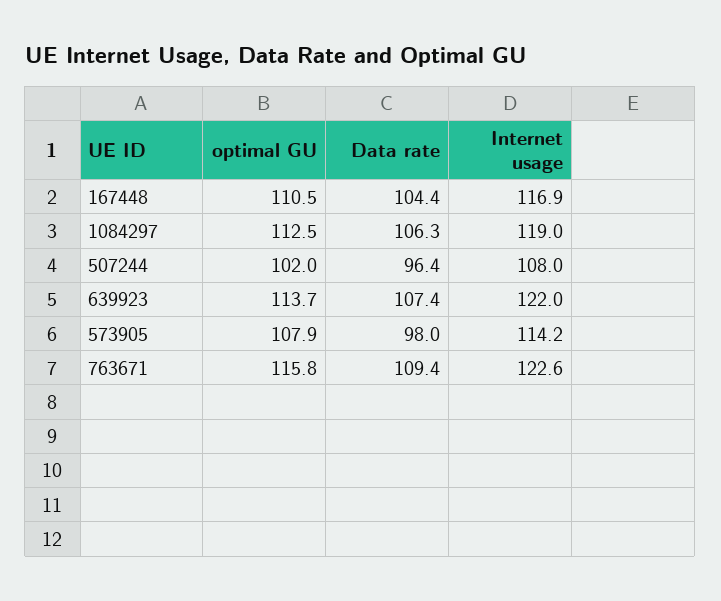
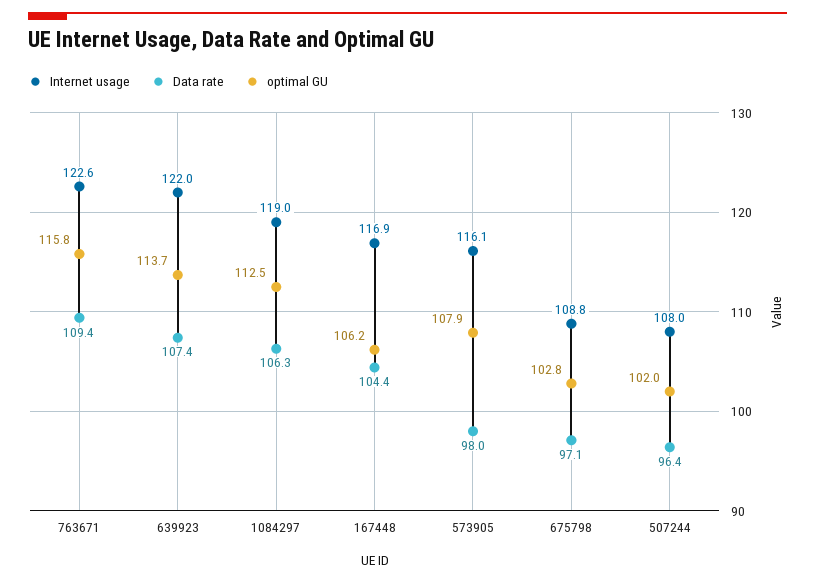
optimal GU, 167448: 110.5 -> 106.2
Internet usage, 573905: 114.2 -> 116.1
Internet usage, 675798: none -> 108.8
Data rate, 675798: none -> 97.1
optimal GU, 675798: none -> 102.8

